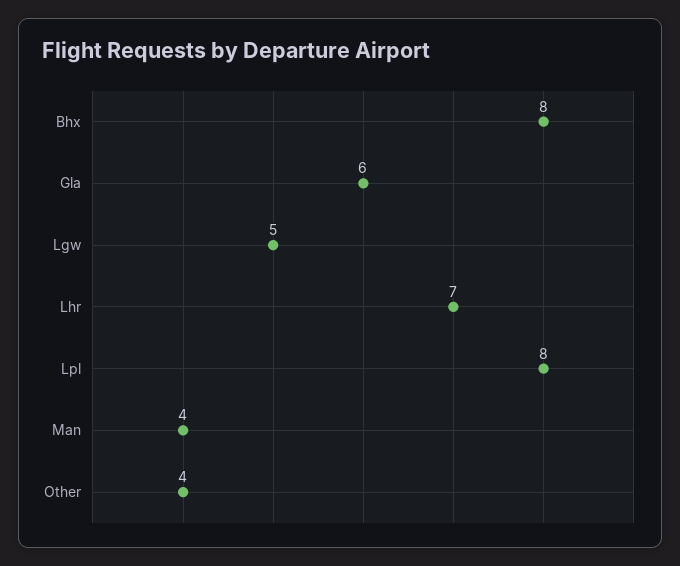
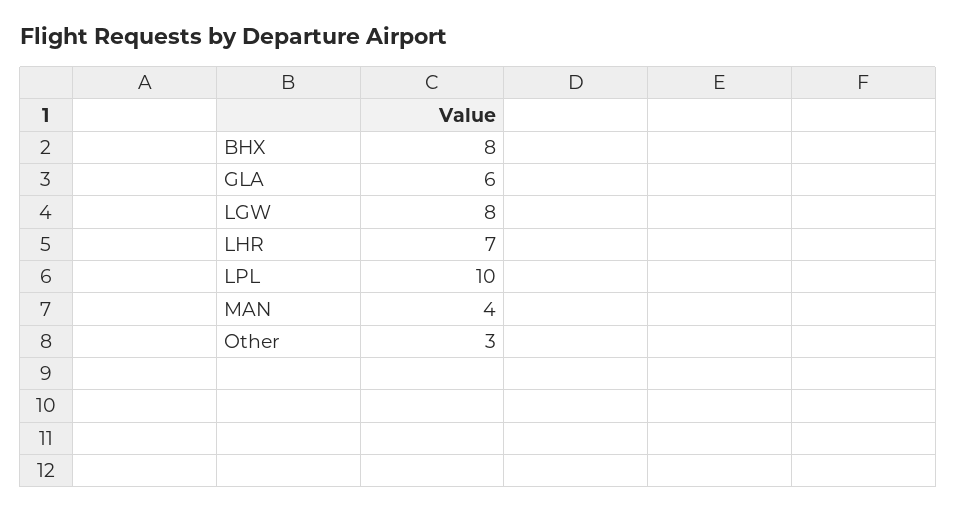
Lgw: 5 -> 8
Lpl: 8 -> 10
Other: 4 -> 3

